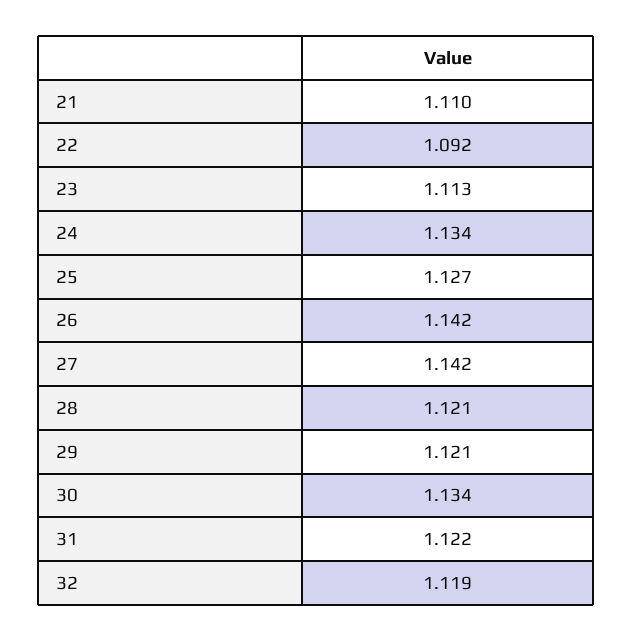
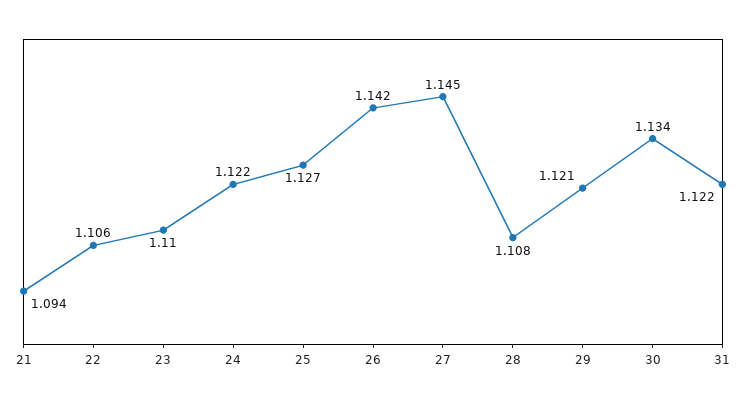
21: 1.11 -> 1.094
22: 1.092 -> 1.106
23: 1.113 -> 1.11
24: 1.134 -> 1.122
27: 1.142 -> 1.145
28: 1.121 -> 1.108
32: 1.119 -> none

